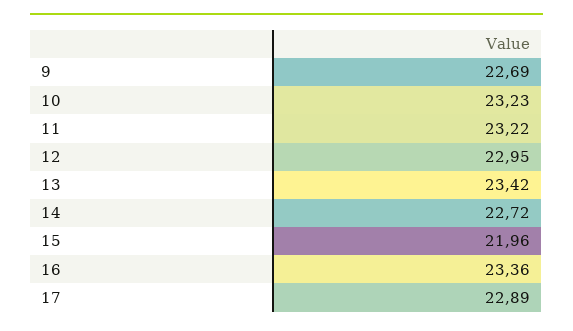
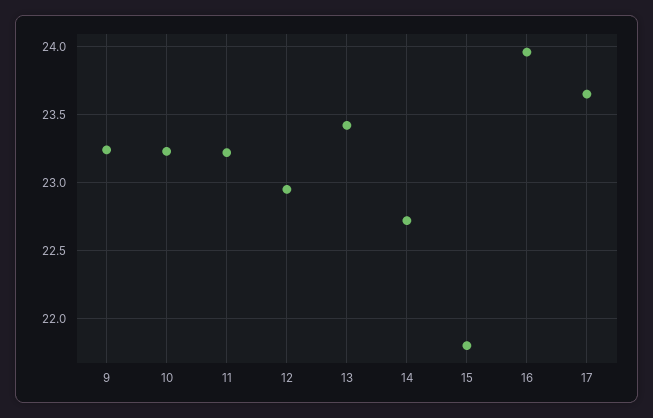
9: 22.69 -> 23.25
15: 21.96 -> 21.8
16: 23.36 -> 23.95
17: 22.89 -> 23.65

